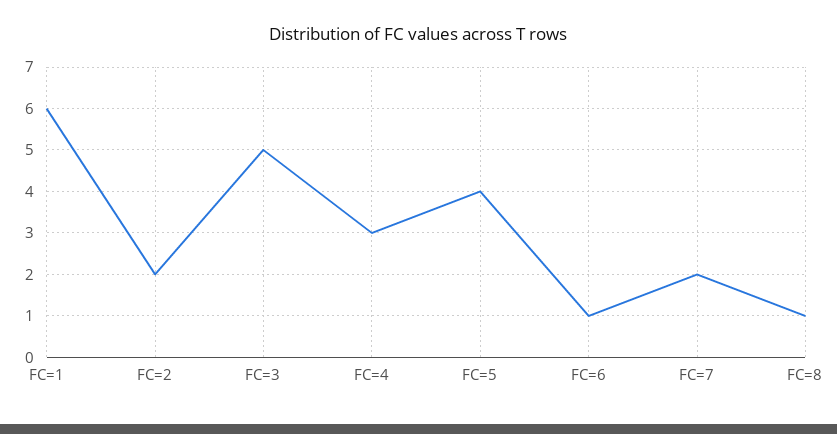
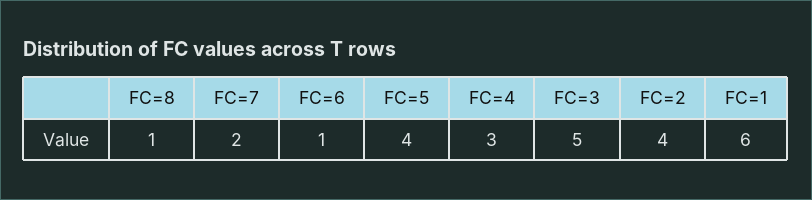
FC=2: 2 -> 4

